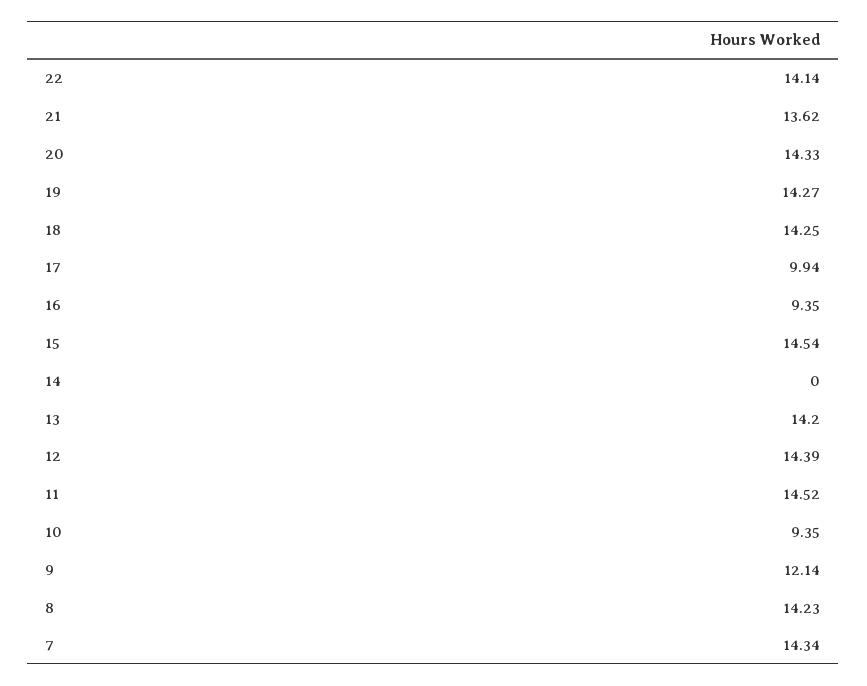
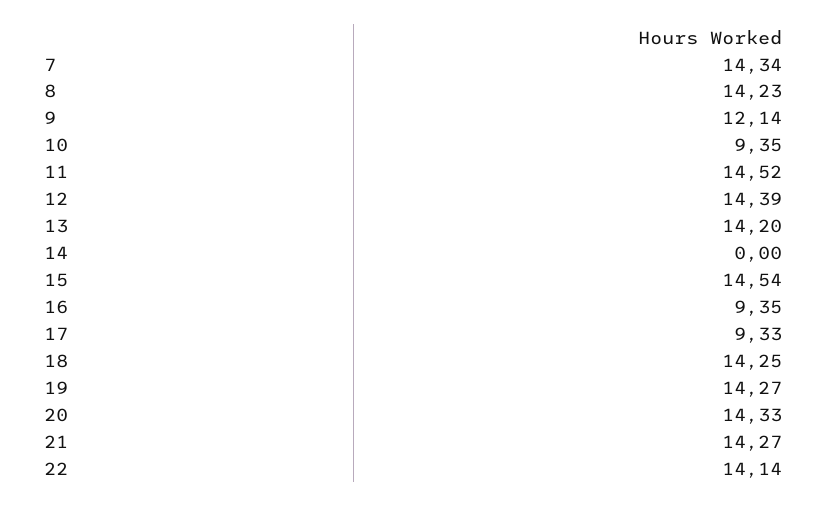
21: 13.62 -> 14.27
17: 9.94 -> 9.33

